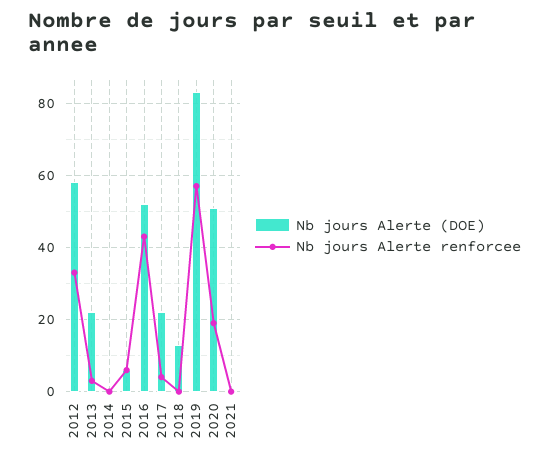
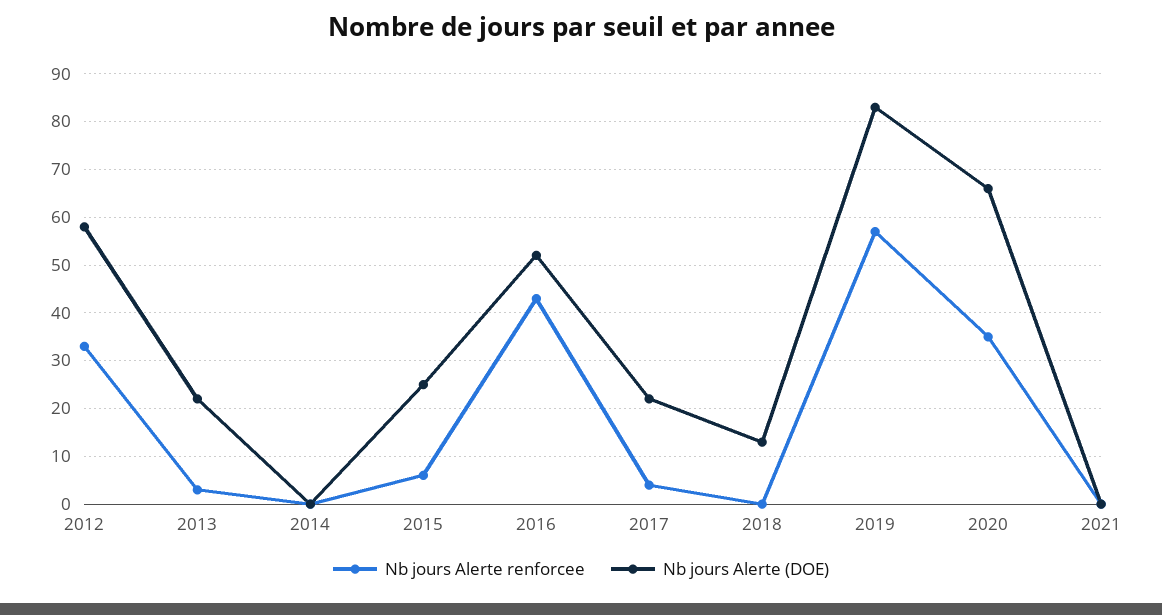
Nb jours Alerte (DOE), 2015: 5 -> 25
Nb jours Alerte (DOE), 2020: 50 -> 65
Nb jours Alerte renforcee, 2020: 20 -> 35

